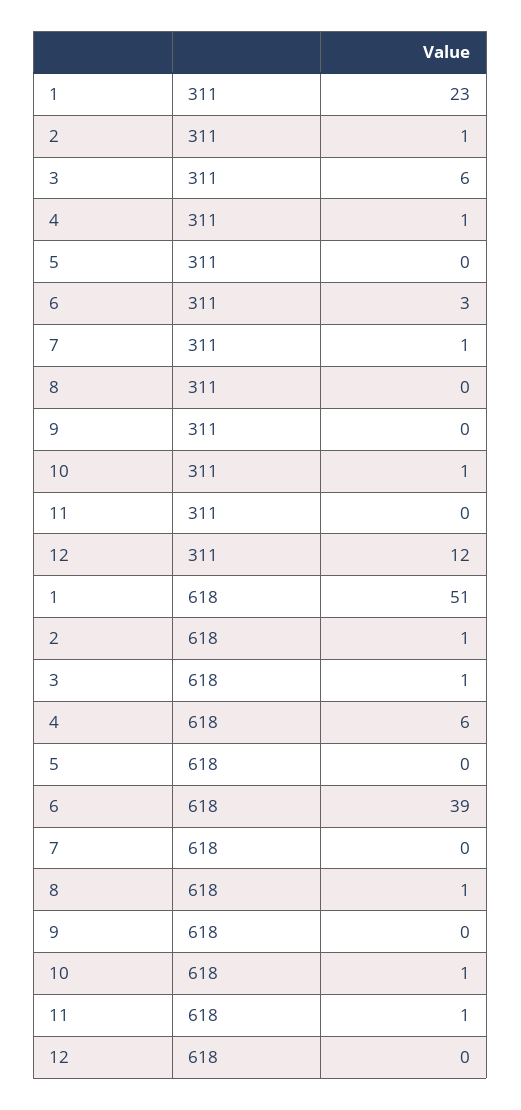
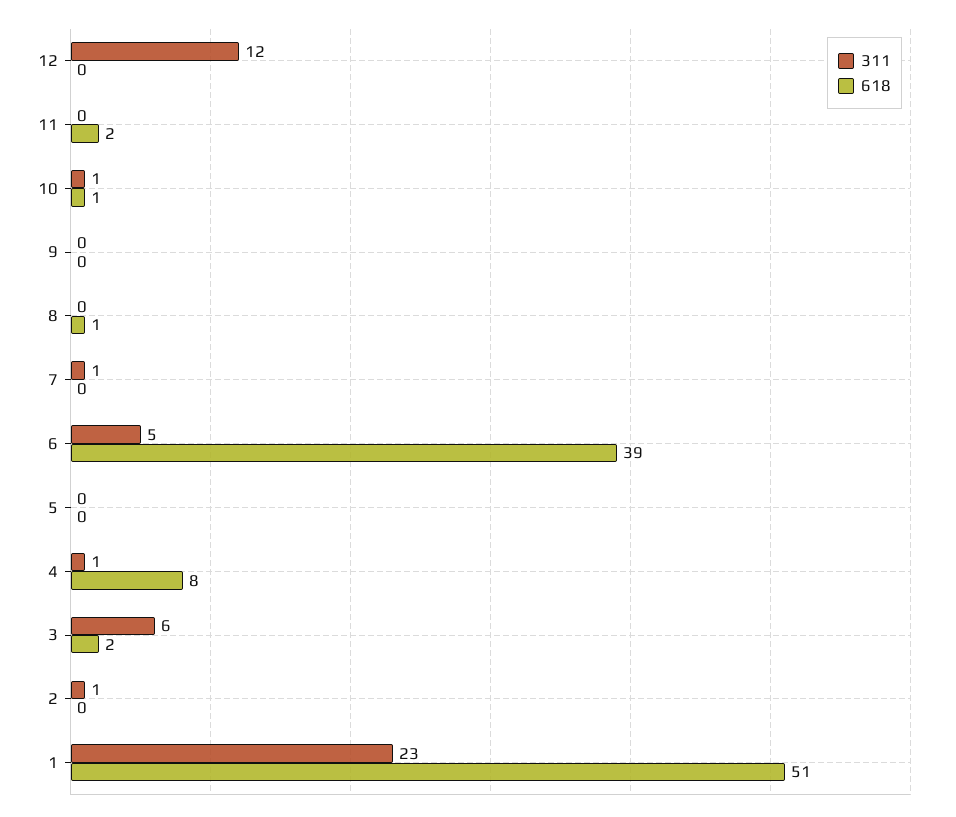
311, 6: 3 -> 5
618, 2: 1 -> 0
618, 3: 1 -> 2
618, 4: 6 -> 8
618, 11: 1 -> 2

